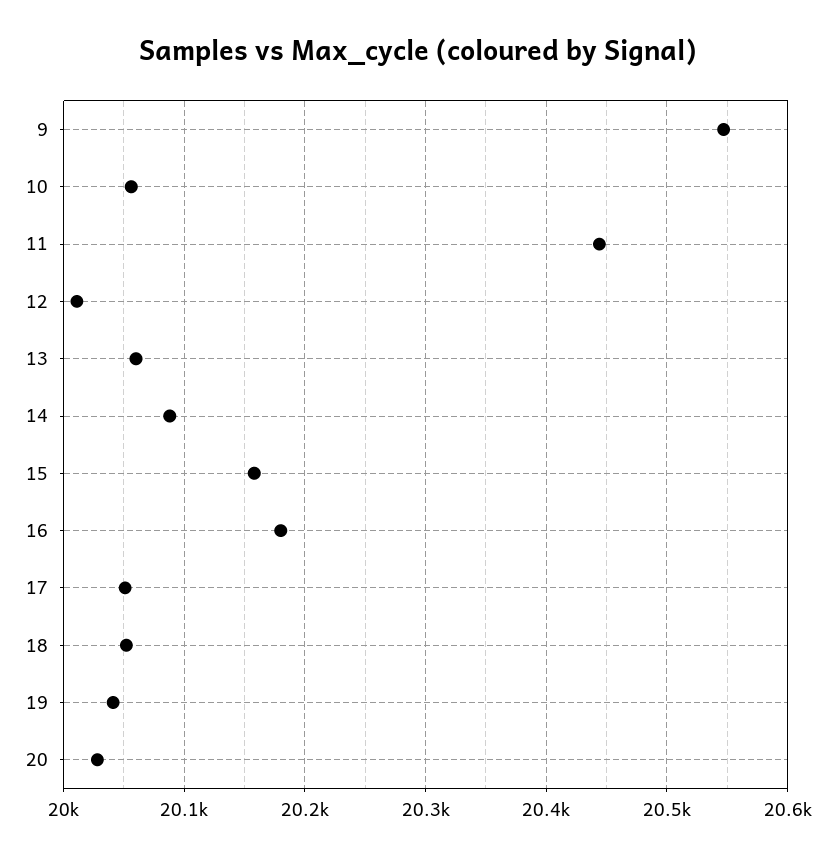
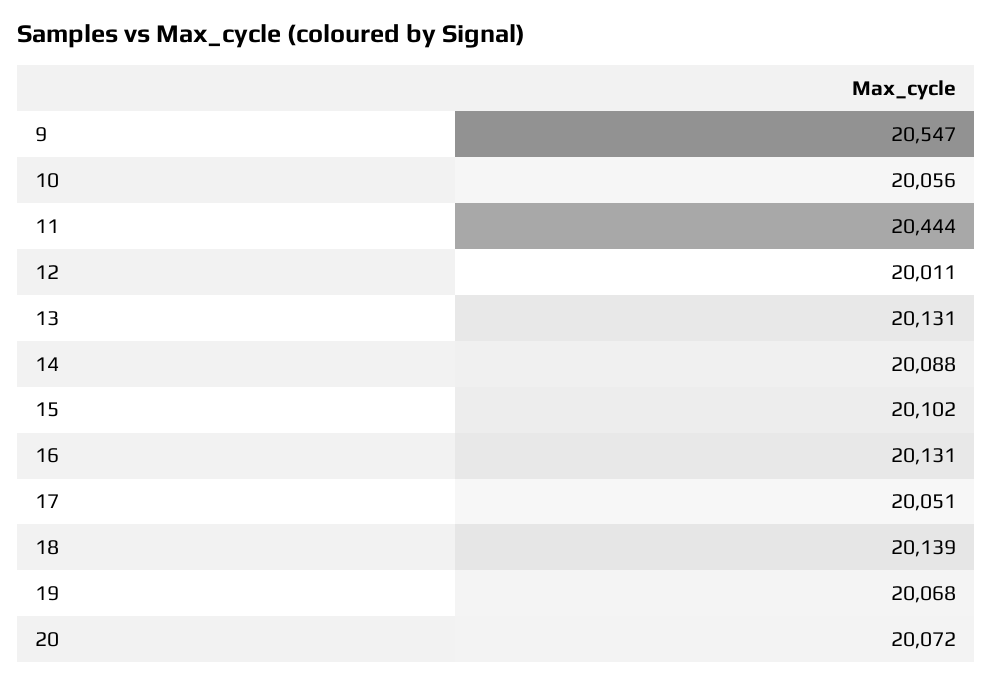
13: 20060 -> 20131
15: 20160 -> 20102
16: 20180 -> 20131
18: 20050 -> 20139
19: 20040 -> 20068
20: 20030 -> 20072

